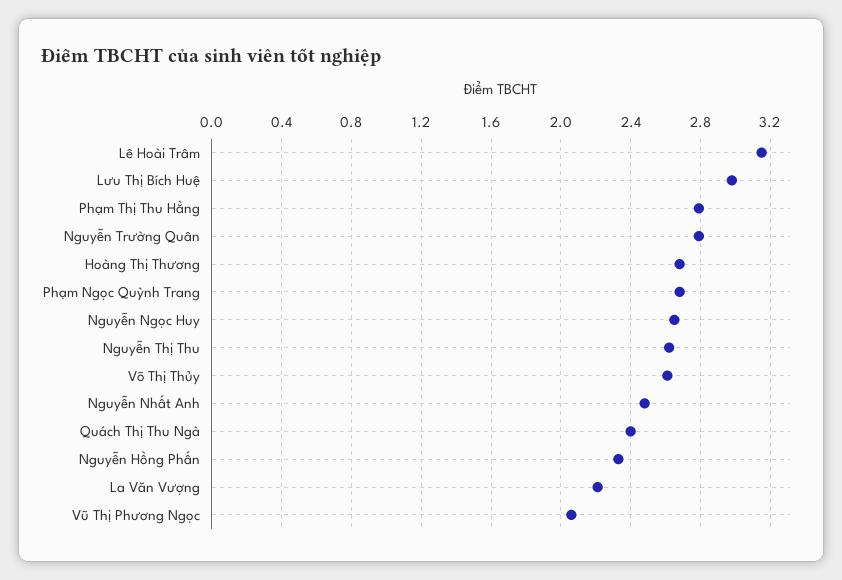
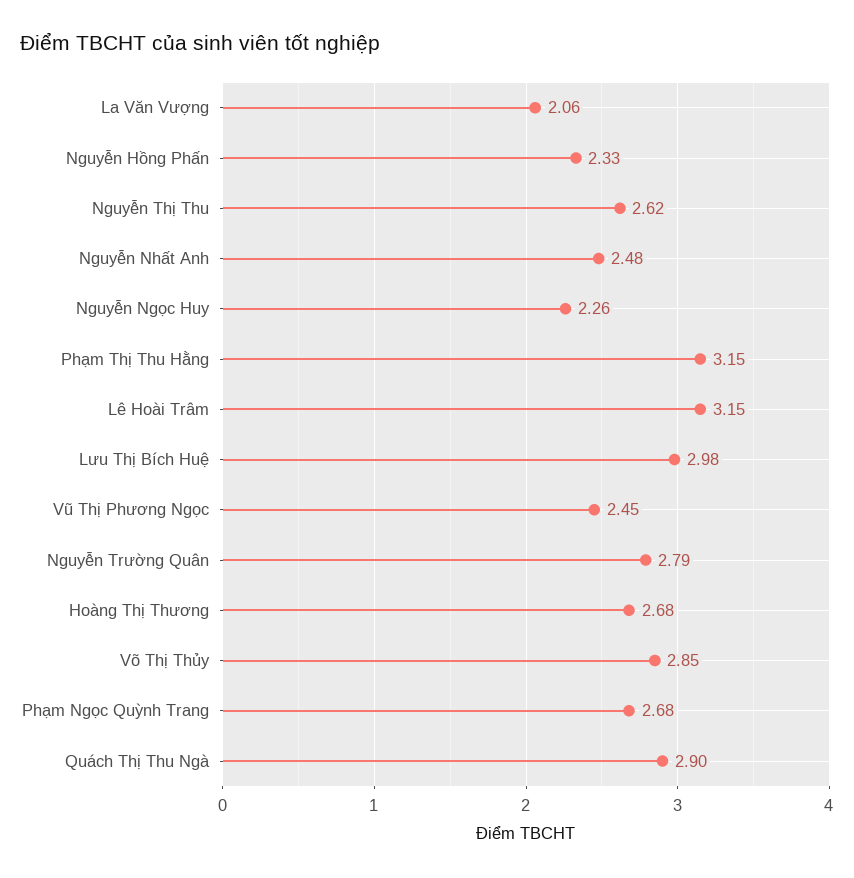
Phạm Thị Thu Hằng: 2.8 -> 3.15
Nguyễn Ngọc Huy: 2.65 -> 2.26
Võ Thị Thủy: 2.6 -> 2.85
Quách Thị Thu Ngà: 2.4 -> 2.9
La Văn Vượng: 2.2 -> 2.06
Vũ Thị Phương Ngọc: 2.05 -> 2.45

